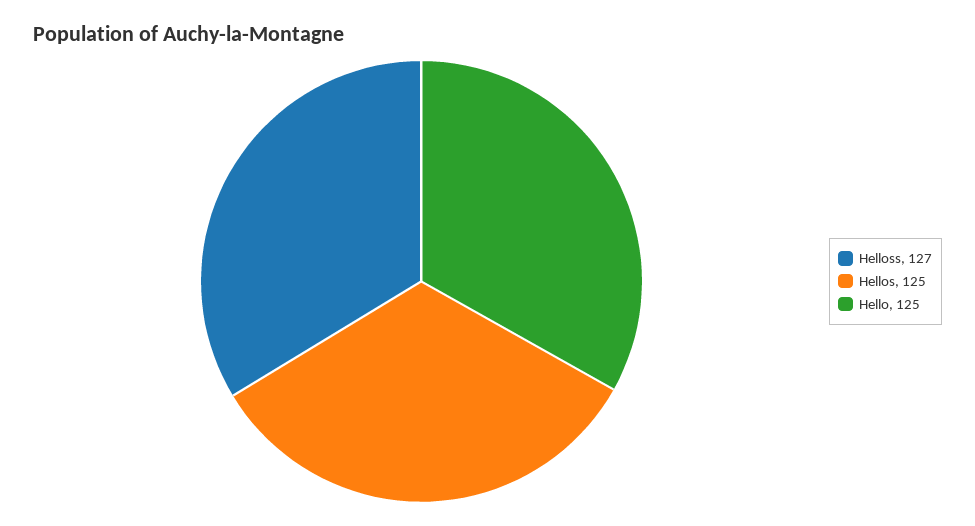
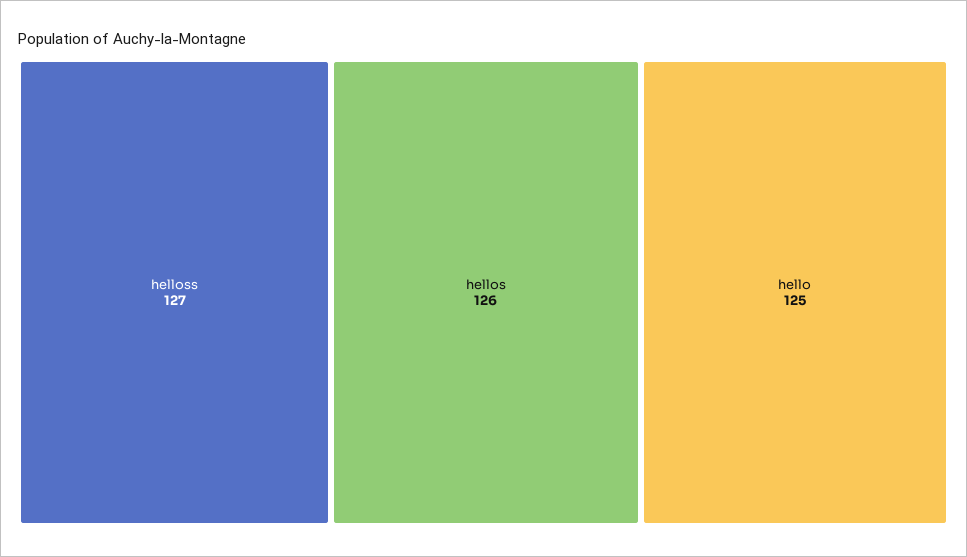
Hellos: 125 -> 126

